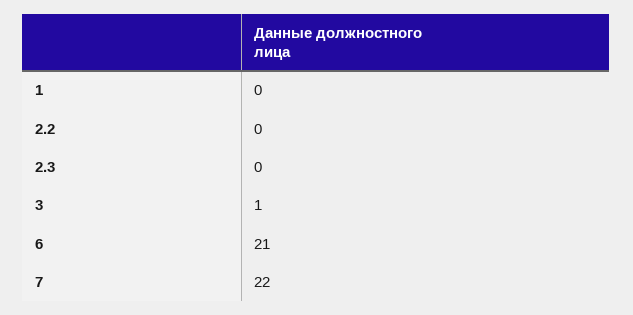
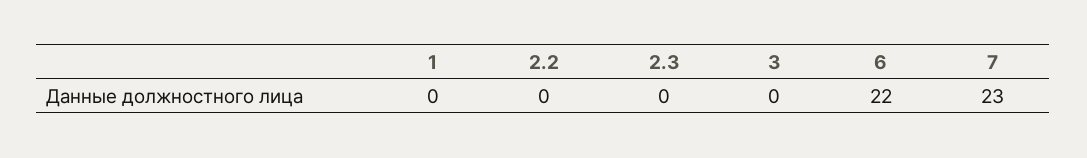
3: 1 -> 0
6: 21 -> 22
7: 22 -> 23

